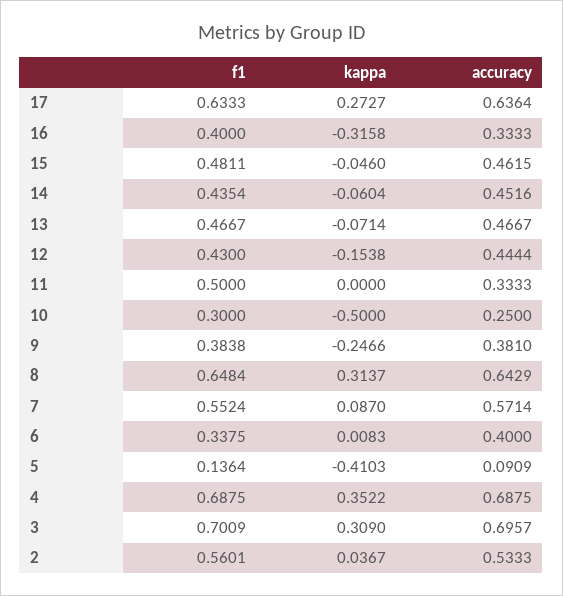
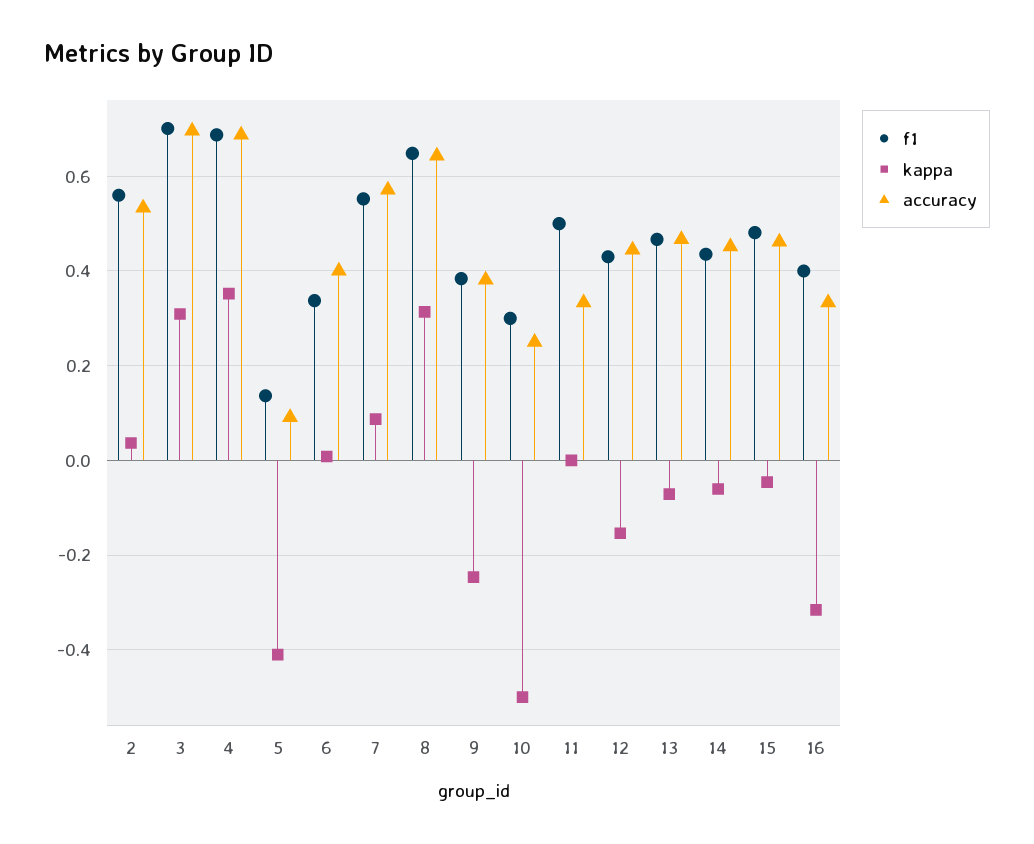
f1, 17: 0.6333 -> none
kappa, 17: 0.2727 -> none
accuracy, 17: 0.6364 -> none

